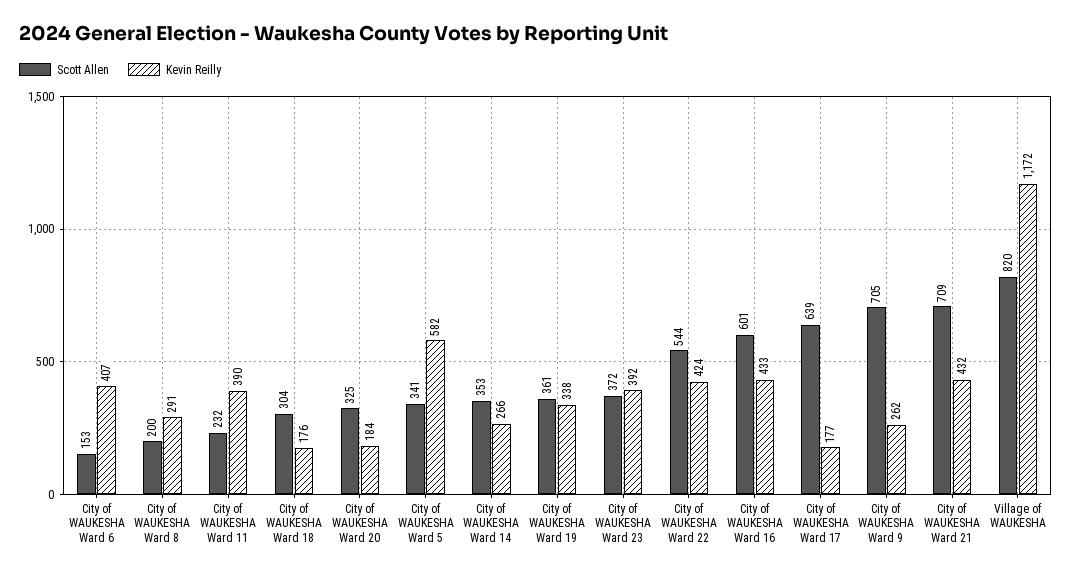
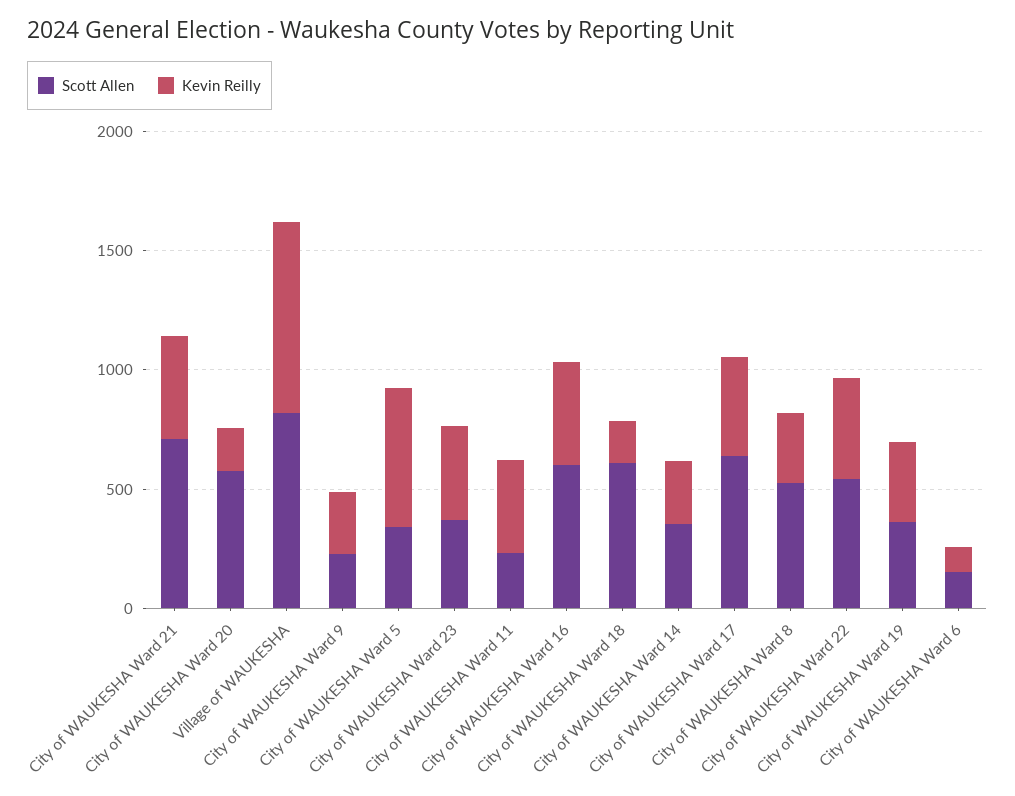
Kevin Reilly, City of WAUKESHA Ward 6: 407 -> 100
Scott Allen, City of WAUKESHA Ward 8: 200 -> 500
Scott Allen, City of WAUKESHA Ward 18: 304 -> 600
Scott Allen, City of WAUKESHA Ward 20: 325 -> 600
Kevin Reilly, City of WAUKESHA Ward 17: 177 -> 400
Scott Allen, City of WAUKESHA Ward 9: 705 -> 200
Kevin Reilly, Village of WAUKESHA: 1172 -> 800

